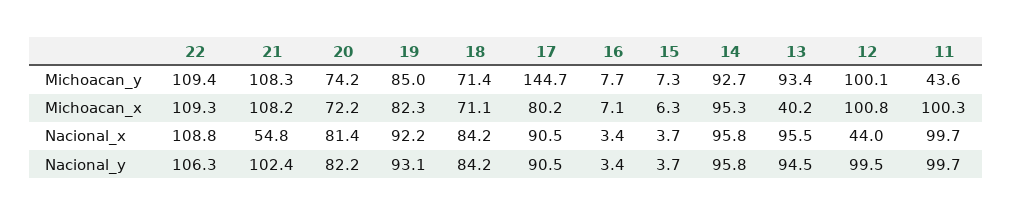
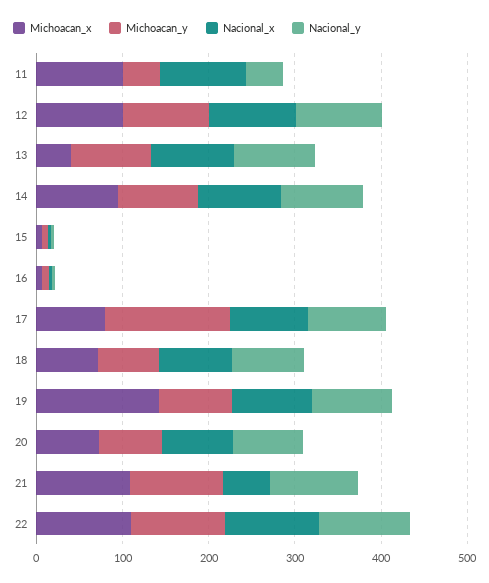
Michoacan_x, 19: 82.3 -> 140
Nacional_x, 12: 44 -> 100
Nacional_y, 11: 99.7 -> 40

